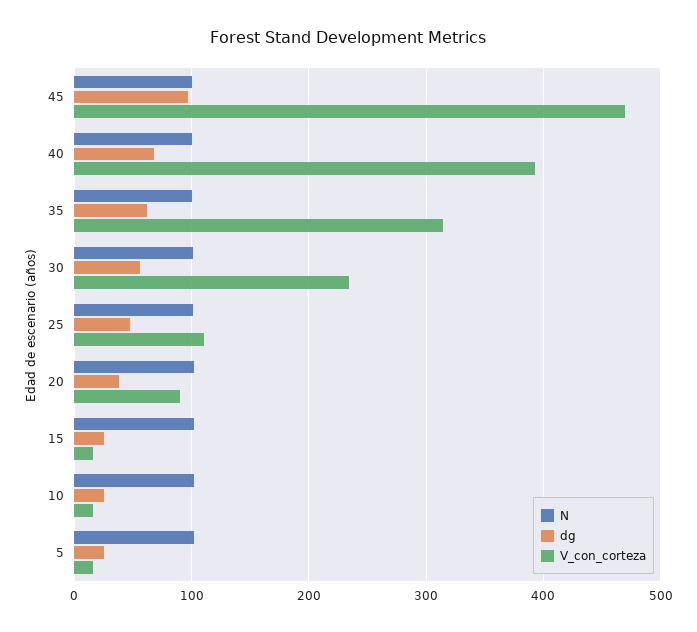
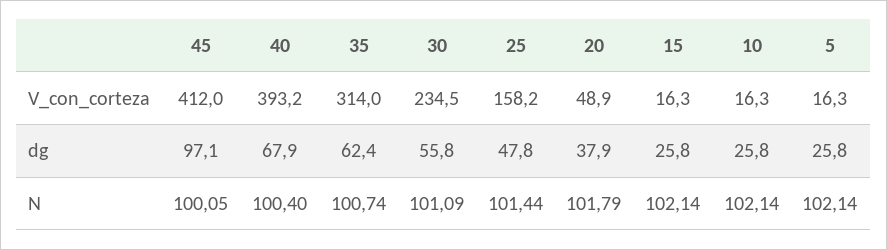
V_con_corteza, 45: 470 -> 412
V_con_corteza, 25: 110 -> 158.2
V_con_corteza, 20: 90 -> 48.9

